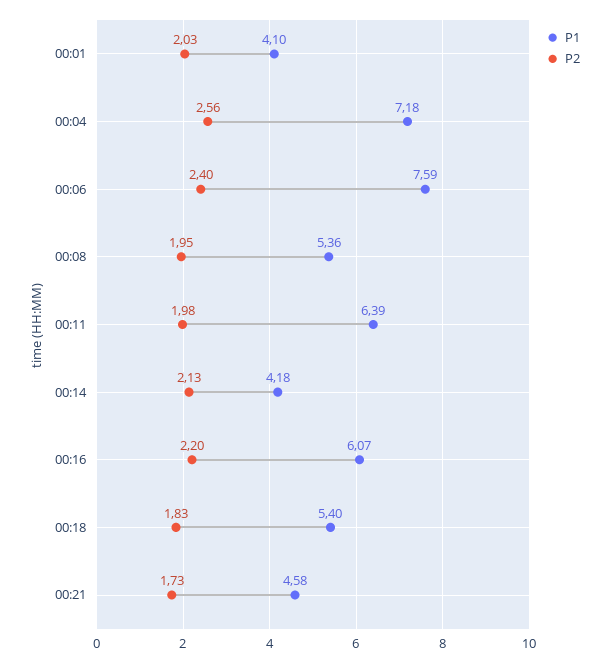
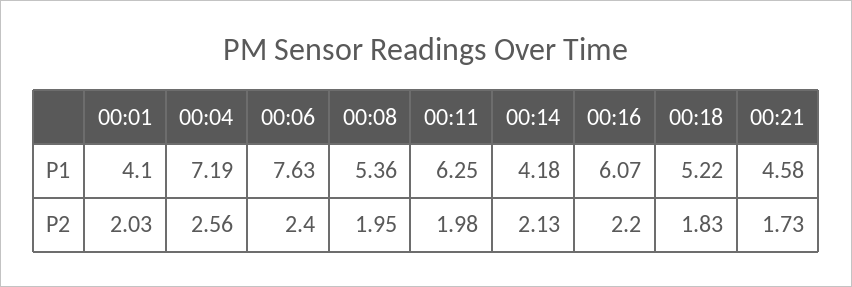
P1, 00:04: 7.18 -> 7.19
P1, 00:06: 7.59 -> 7.63
P1, 00:11: 6.39 -> 6.25
P1, 00:18: 5.4 -> 5.22

